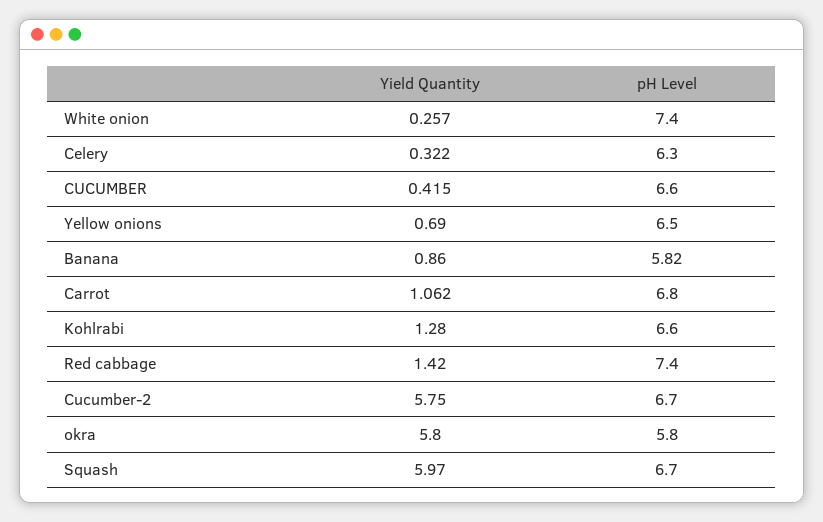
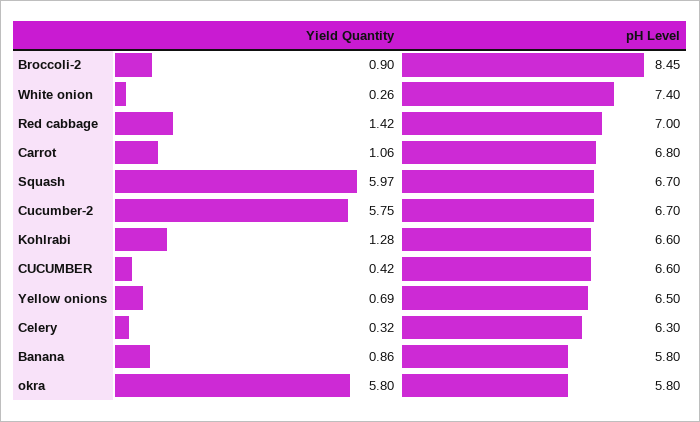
pH Level, Banana: 5.82 -> 5.8
pH Level, Red cabbage: 7.4 -> 7
Yield Quantity, Broccoli-2: none -> 0.9
pH Level, Broccoli-2: none -> 8.45

